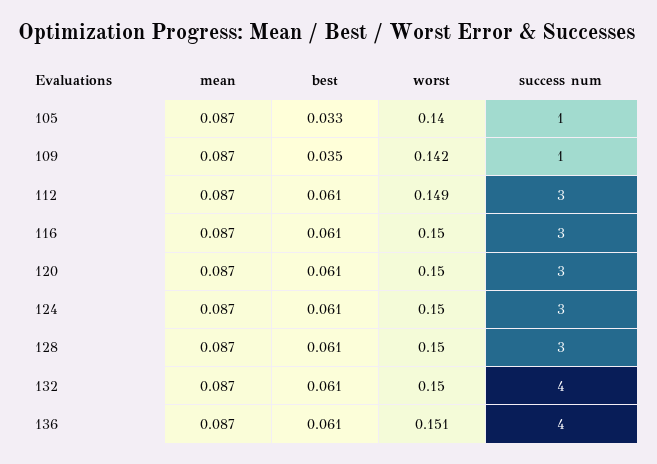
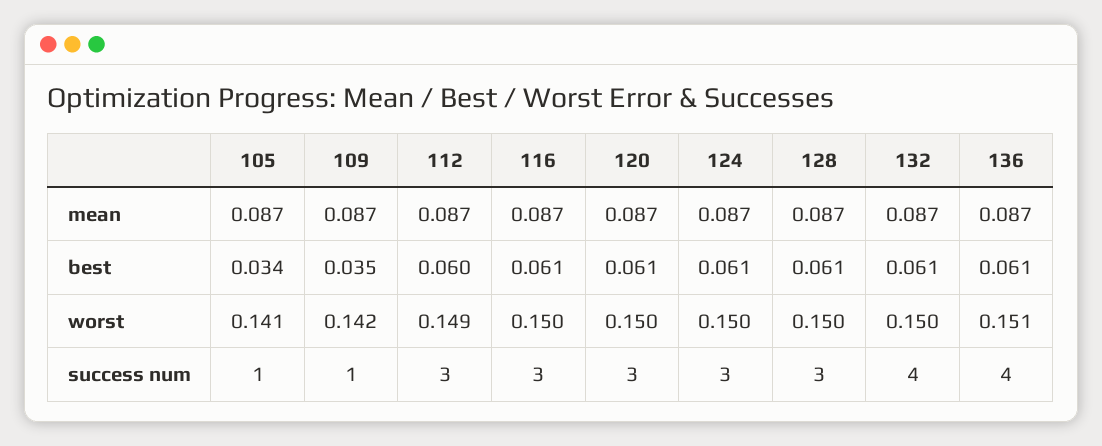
best, 105: 0.033 -> 0.034
worst, 105: 0.14 -> 0.141
best, 112: 0.061 -> 0.06

